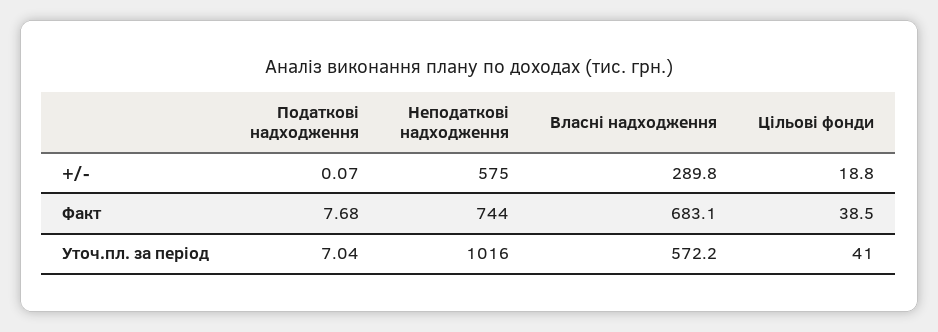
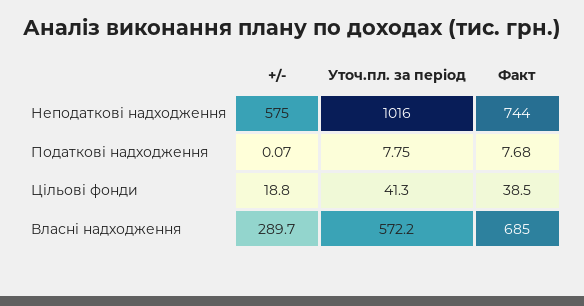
Власні надходження, +/-: 289.8 -> 289.7
Власні надходження, Факт: 683.1 -> 685
Податкові надходження, Уточ.пл. за період: 7.04 -> 7.75
Цільові фонди, Уточ.пл. за період: 41 -> 41.3

